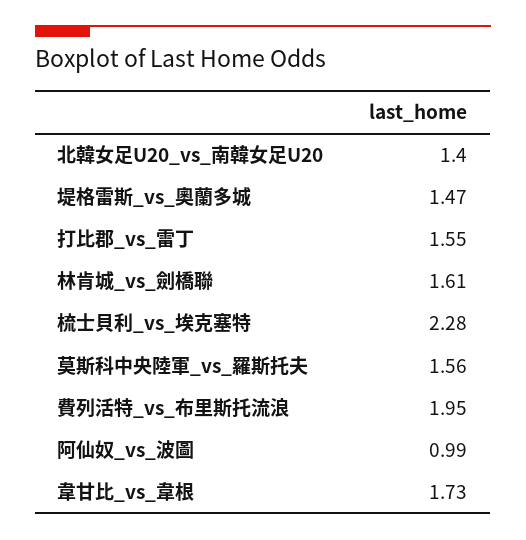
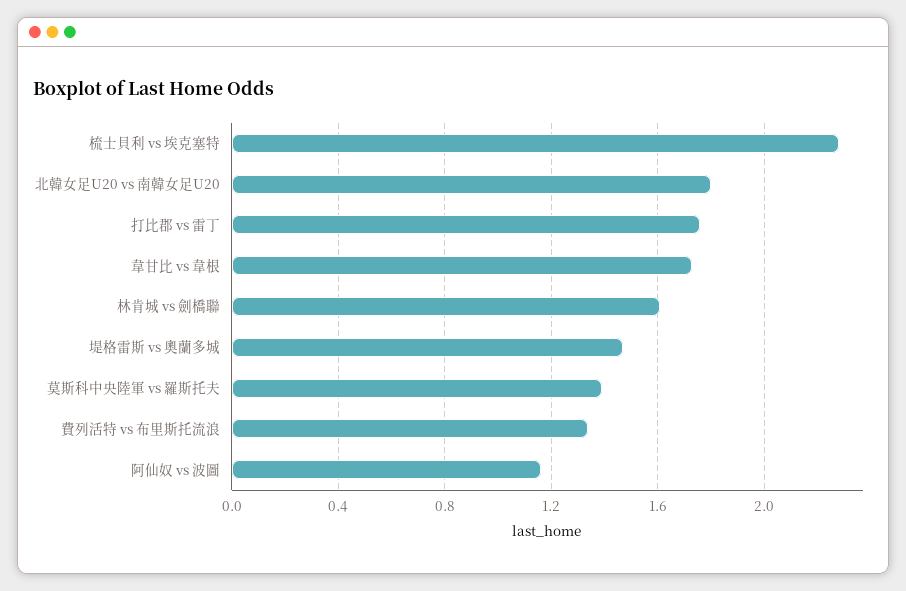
北韓女足U20_vs_南韓女足U20: 1.4 -> 1.8
打比郡_vs_雷丁: 1.55 -> 1.75
莫斯科中央陸軍_vs_羅斯托夫: 1.56 -> 1.4
費列活特_vs_布里斯托流浪: 1.95 -> 1.35
阿仙奴_vs_波圖: 0.99 -> 1.15

